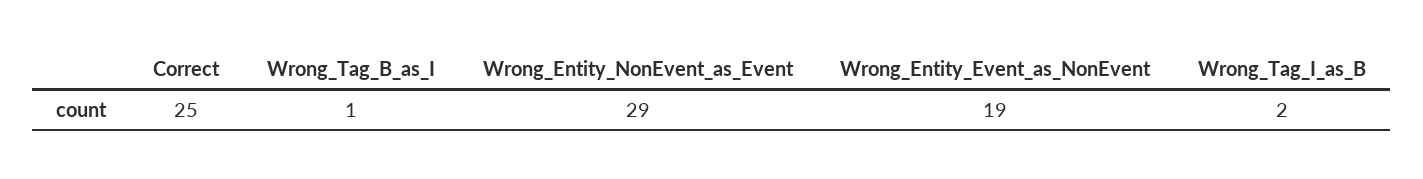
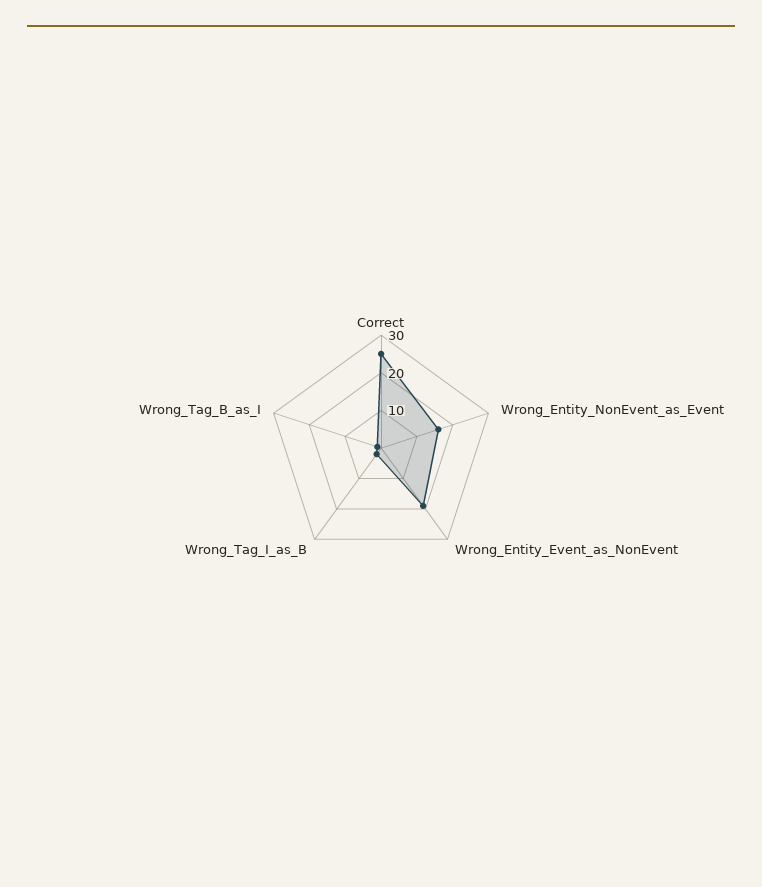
Wrong_Entity_NonEvent_as_Event: 29 -> 15

